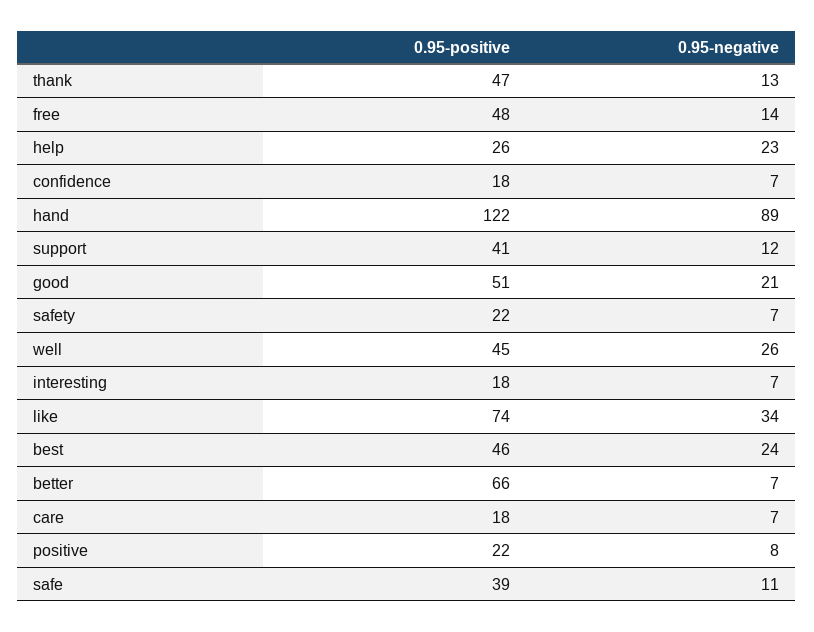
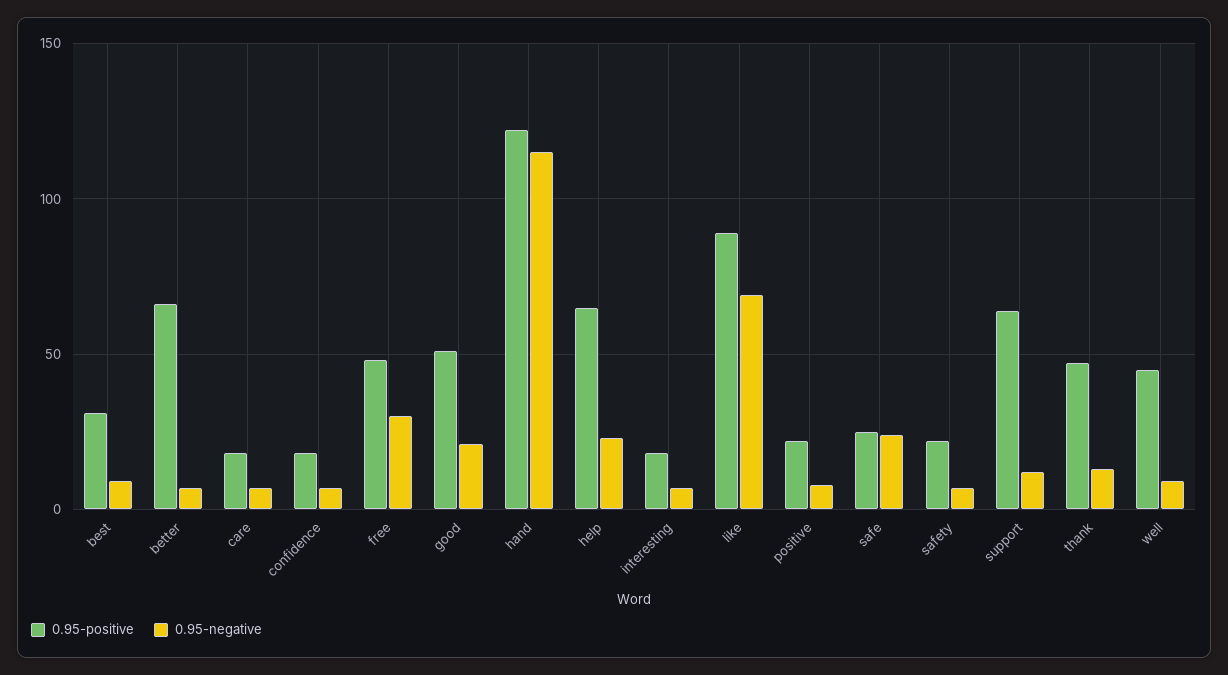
0.95-negative, free: 14 -> 30
0.95-positive, help: 26 -> 65
0.95-negative, hand: 89 -> 115
0.95-positive, support: 41 -> 65
0.95-negative, well: 26 -> 10
0.95-positive, like: 74 -> 90
0.95-negative, like: 34 -> 70
0.95-positive, best: 46 -> 30
0.95-negative, best: 24 -> 10
0.95-positive, safe: 39 -> 25
0.95-negative, safe: 11 -> 25

